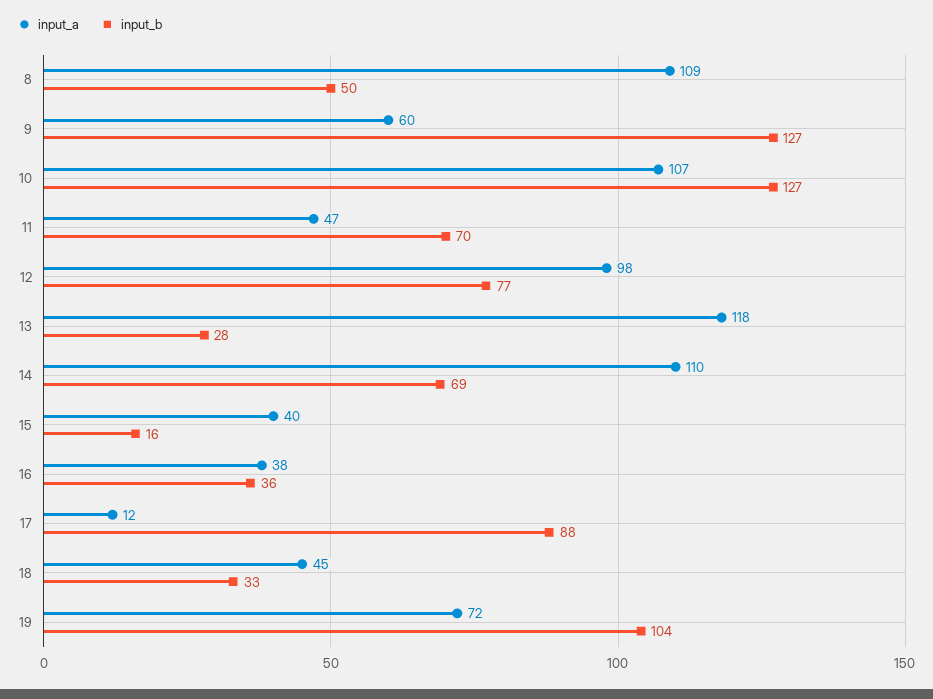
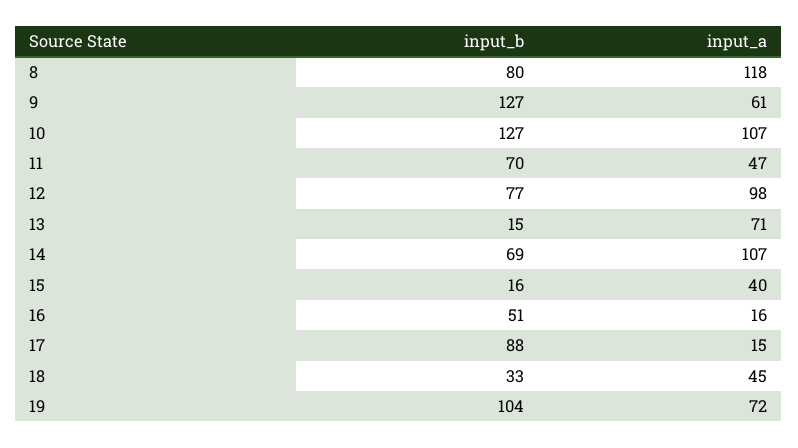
input_a, 8: 109 -> 118
input_b, 8: 50 -> 80
input_a, 9: 60 -> 61
input_a, 13: 118 -> 71
input_b, 13: 28 -> 15
input_a, 14: 110 -> 107
input_a, 16: 38 -> 16
input_b, 16: 36 -> 51
input_a, 17: 12 -> 15

